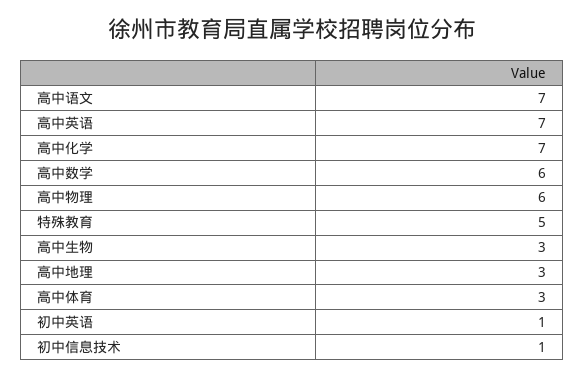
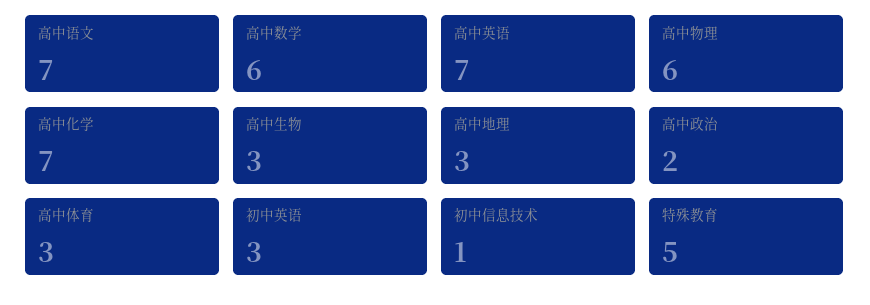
初中英语: 1 -> 3
高中政治: none -> 2

